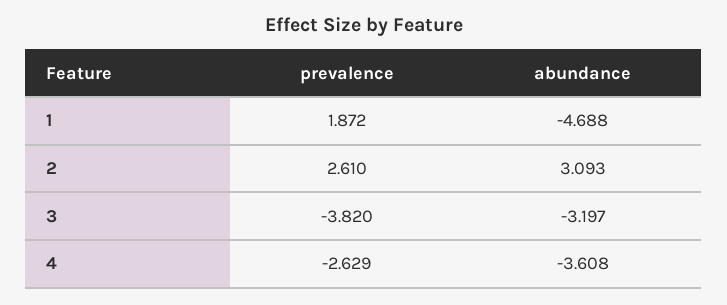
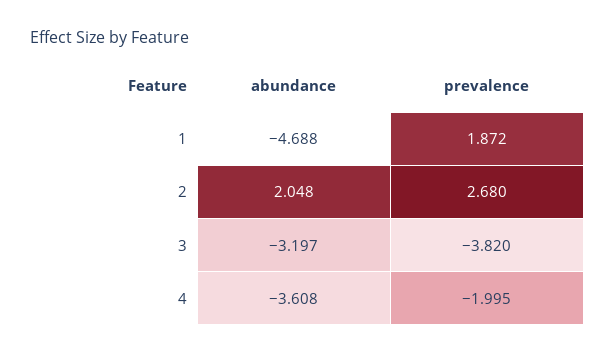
prevalence, 2: 2.61 -> 2.68
abundance, 2: 3.093 -> 2.048
prevalence, 4: -2.629 -> -1.995

